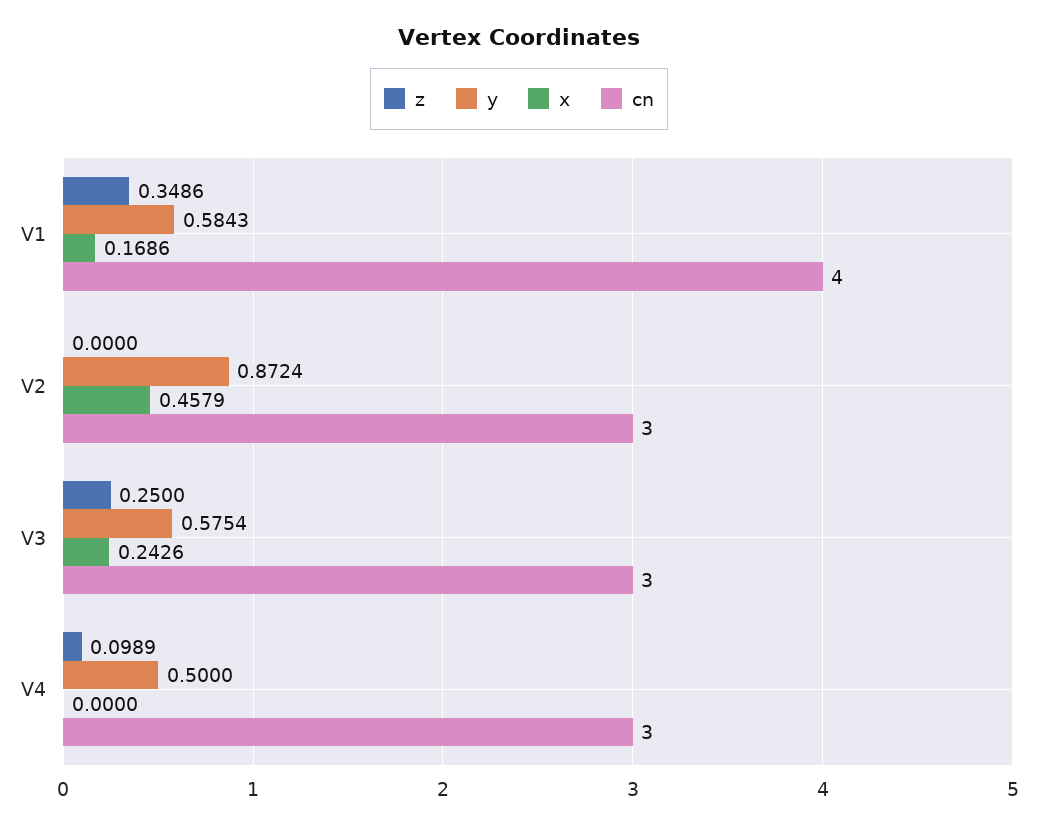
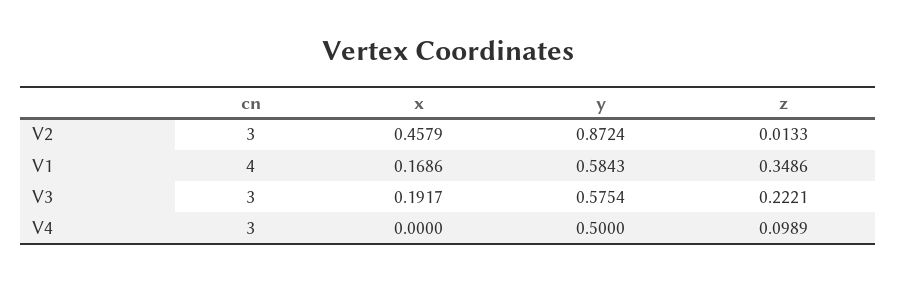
z, V2: 0 -> 0.0133
z, V3: 0.25 -> 0.2221
x, V3: 0.2426 -> 0.1917

